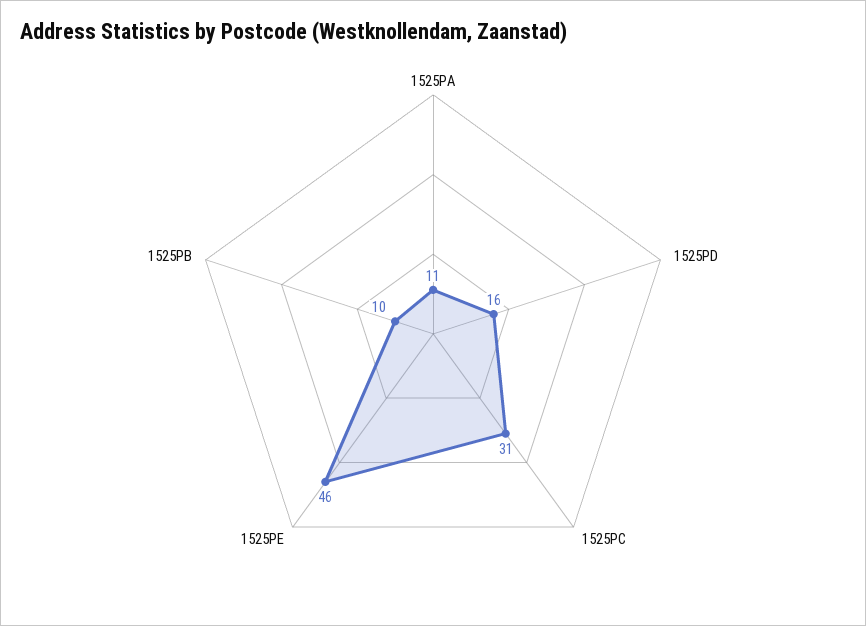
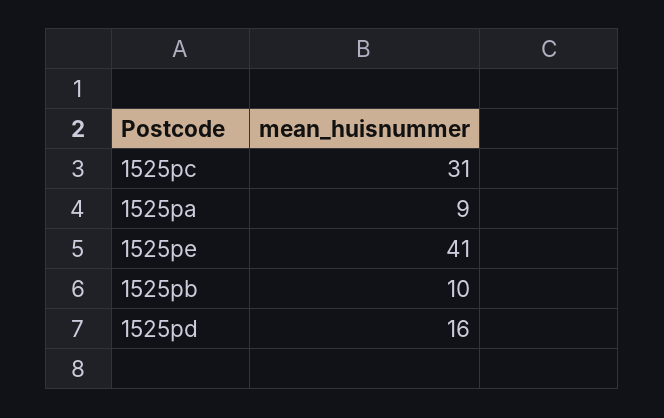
1525PA: 11 -> 9
1525PE: 46 -> 41

